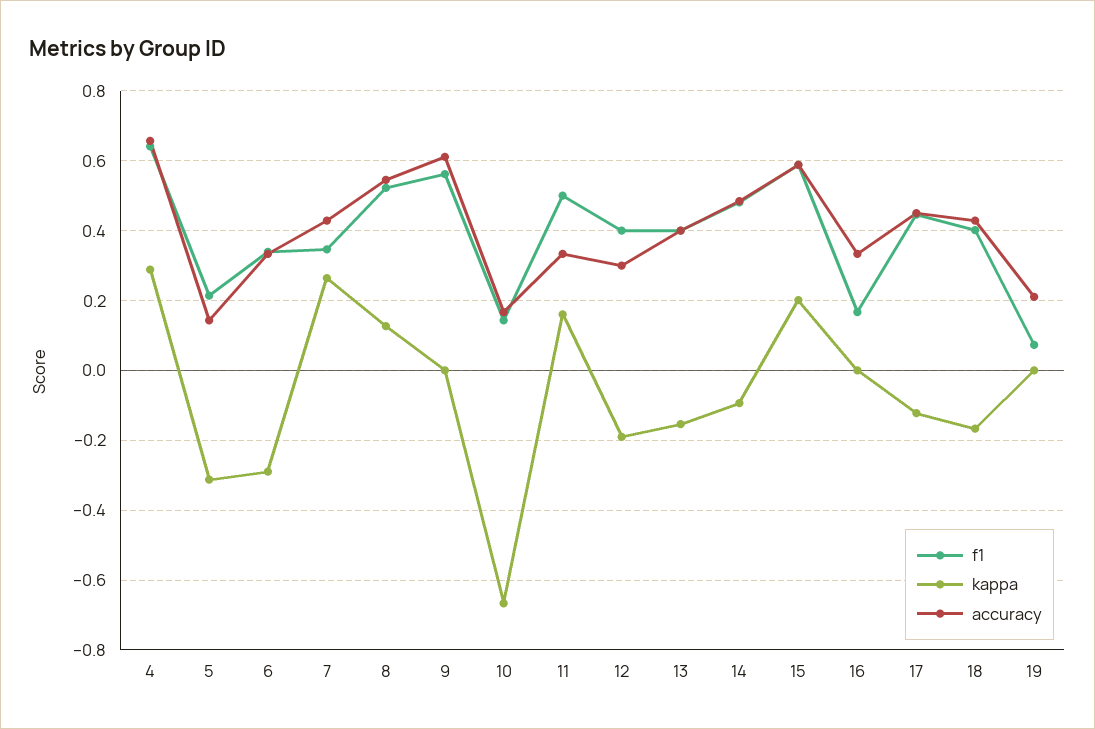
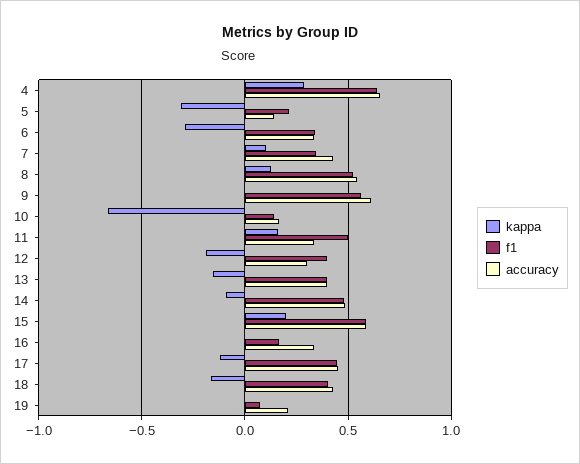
kappa, 7: 0.26 -> 0.1

